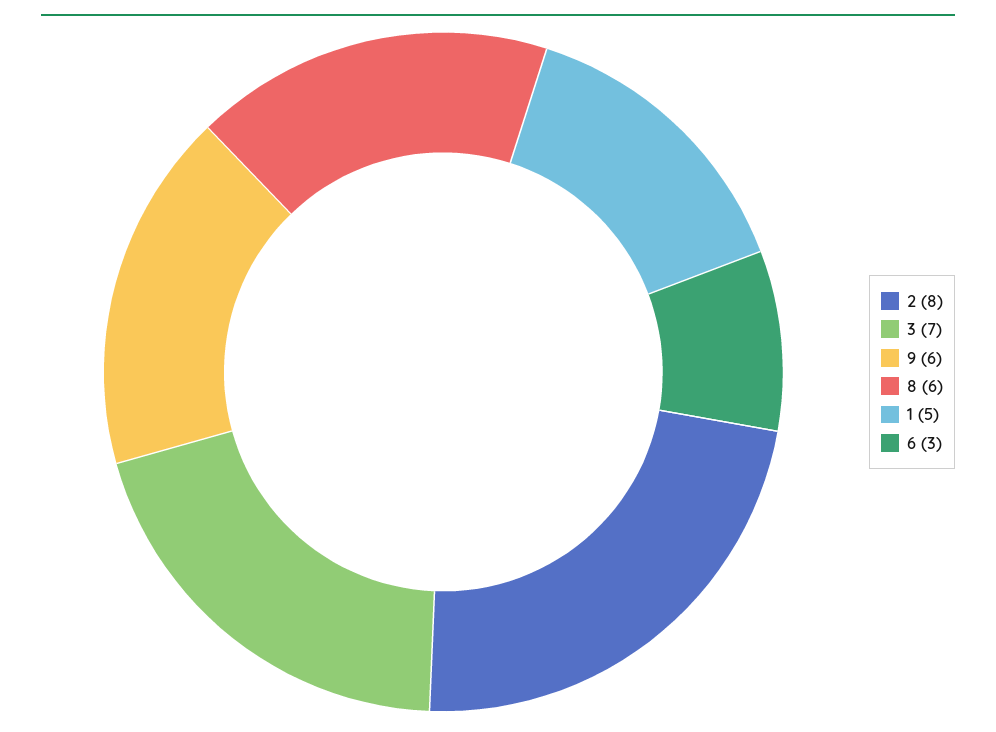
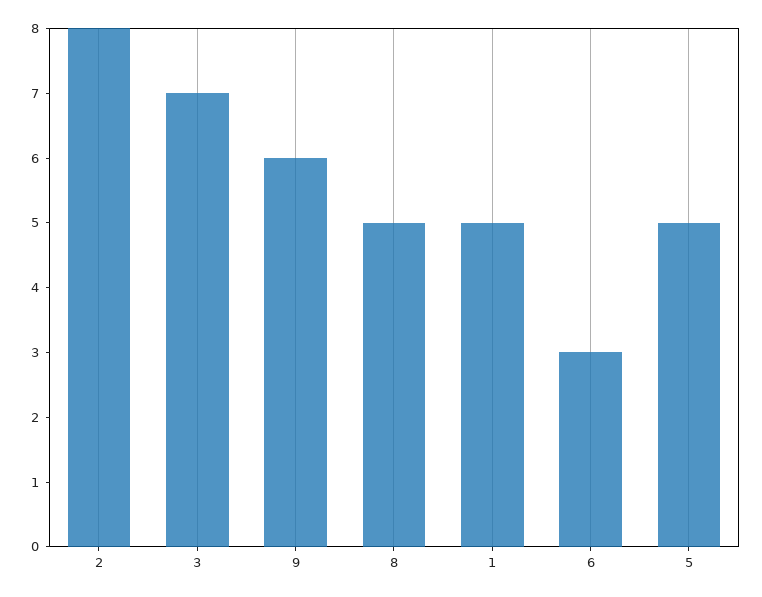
8: 6 -> 5
5: none -> 5

